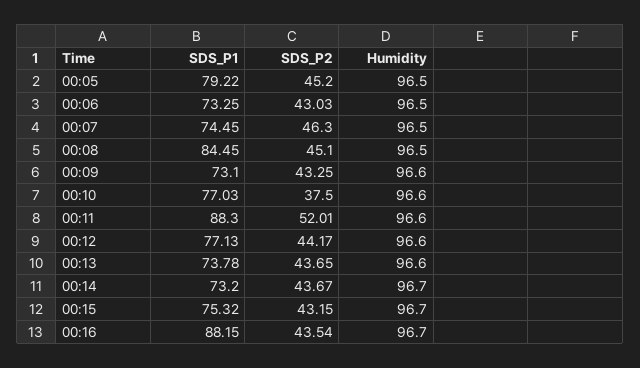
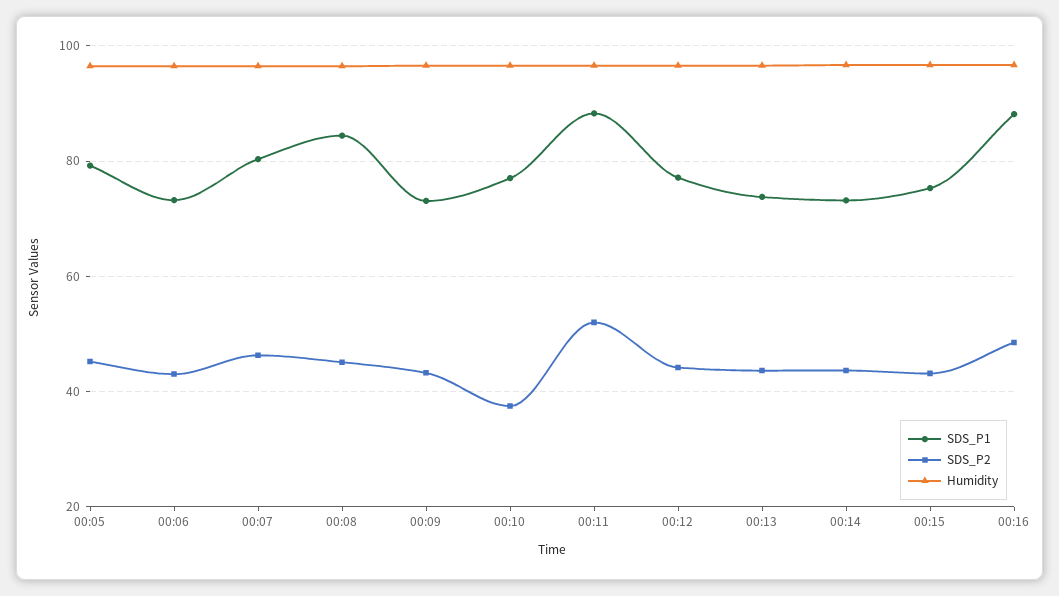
SDS_P1, 00:07: 74.45 -> 80
SDS_P2, 00:16: 43.54 -> 48

